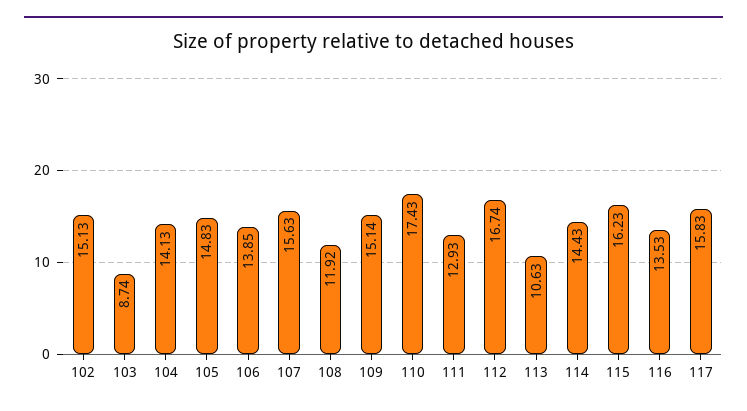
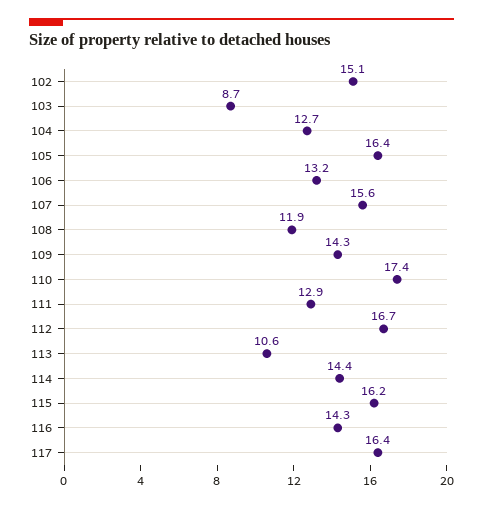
104: 14.13 -> 12.7
105: 14.83 -> 16.4
106: 13.85 -> 13.2
109: 15.14 -> 14.3
116: 13.53 -> 14.3
117: 15.83 -> 16.4

